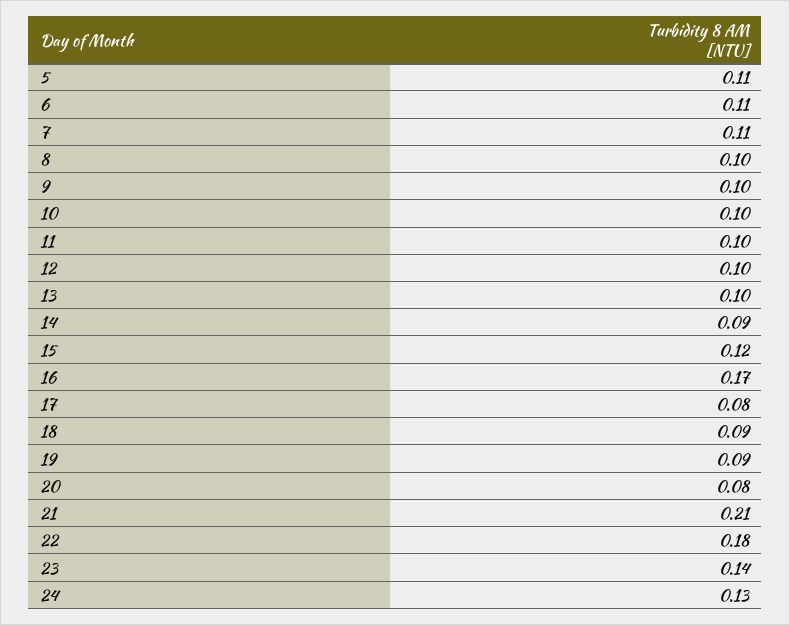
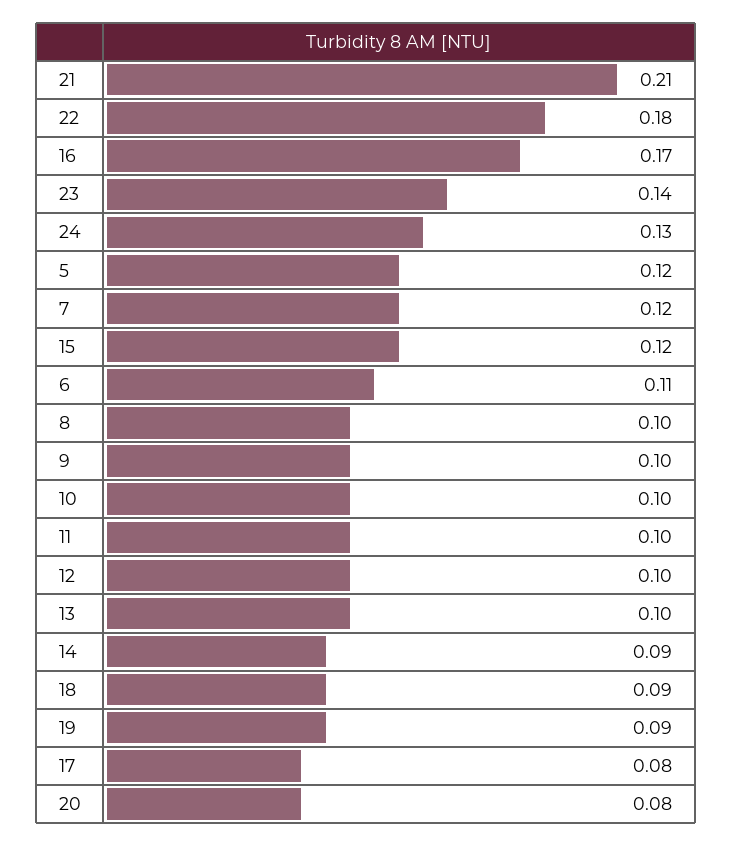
5: 0.11 -> 0.12
7: 0.11 -> 0.12

